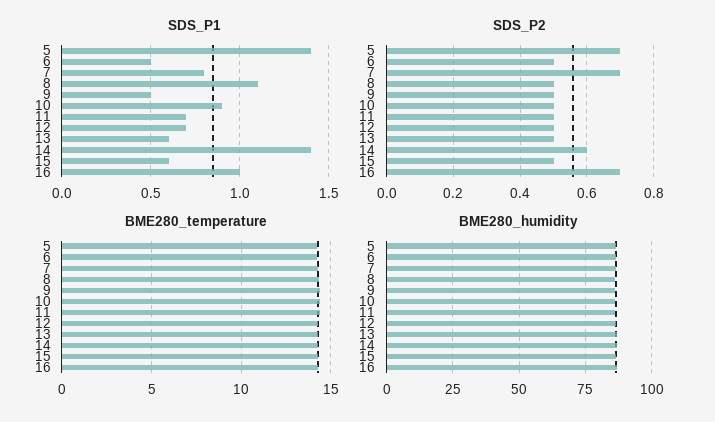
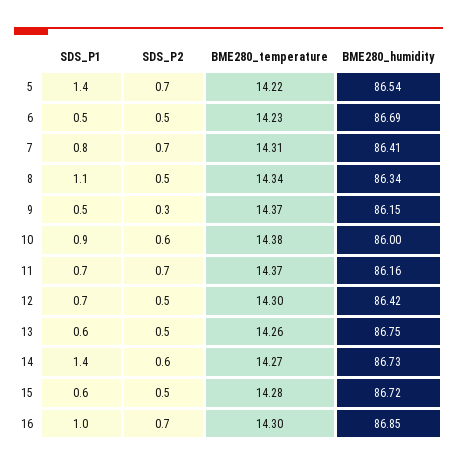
SDS_P2, 9: 0.5 -> 0.3
SDS_P2, 10: 0.5 -> 0.6
SDS_P2, 11: 0.5 -> 0.7

